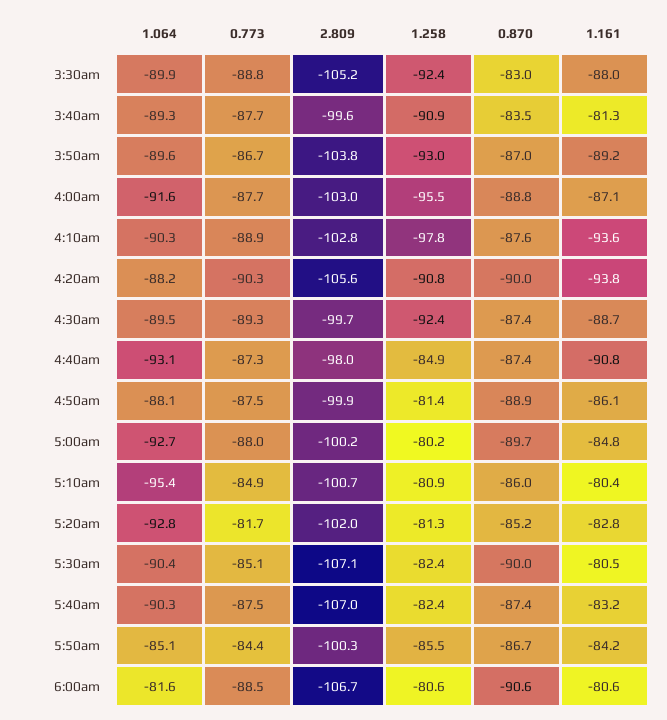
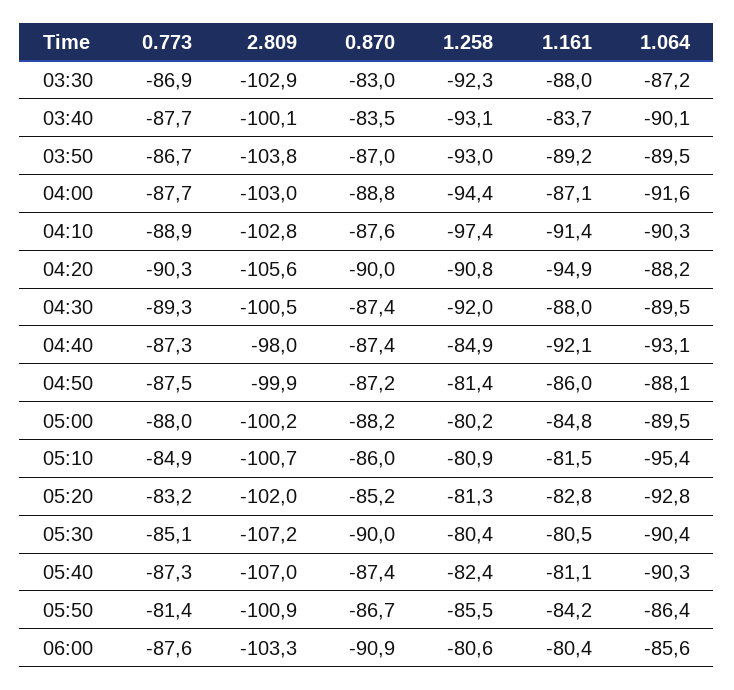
1.064, 3:30am: -89.9 -> -87.2
0.773, 3:30am: -88.8 -> -86.9
2.809, 3:30am: -105.2 -> -102.9
1.258, 3:30am: -92.4 -> -92.3
1.064, 3:40am: -89.3 -> -90.1
2.809, 3:40am: -99.6 -> -100.1
1.258, 3:40am: -90.9 -> -93.1
1.161, 3:40am: -81.3 -> -83.7
1.064, 3:50am: -89.6 -> -89.5
1.258, 4:00am: -95.5 -> -94.4
1.258, 4:10am: -97.8 -> -97.4
1.161, 4:10am: -93.6 -> -91.4
1.161, 4:20am: -93.8 -> -94.9
2.809, 4:30am: -99.7 -> -100.5
1.258, 4:30am: -92.4 -> -92
1.161, 4:30am: -88.7 -> -88
1.161, 4:40am: -90.8 -> -92.1
0.870, 4:50am: -88.9 -> -87.2
1.161, 4:50am: -86.1 -> -86
1.064, 5:00am: -92.7 -> -89.5
0.870, 5:00am: -89.7 -> -88.2
1.161, 5:10am: -80.4 -> -81.5
0.773, 5:20am: -81.7 -> -83.2
2.809, 5:30am: -107.1 -> -107.2
1.258, 5:30am: -82.4 -> -80.4
0.773, 5:40am: -87.5 -> -87.3
1.161, 5:40am: -83.2 -> -81.1
1.064, 5:50am: -85.1 -> -86.4
0.773, 5:50am: -84.4 -> -81.4
2.809, 5:50am: -100.3 -> -100.9
1.064, 6:00am: -81.6 -> -85.6
0.773, 6:00am: -88.5 -> -87.6
2.809, 6:00am: -106.7 -> -103.3
0.870, 6:00am: -90.6 -> -90.9
1.161, 6:00am: -80.6 -> -80.4

